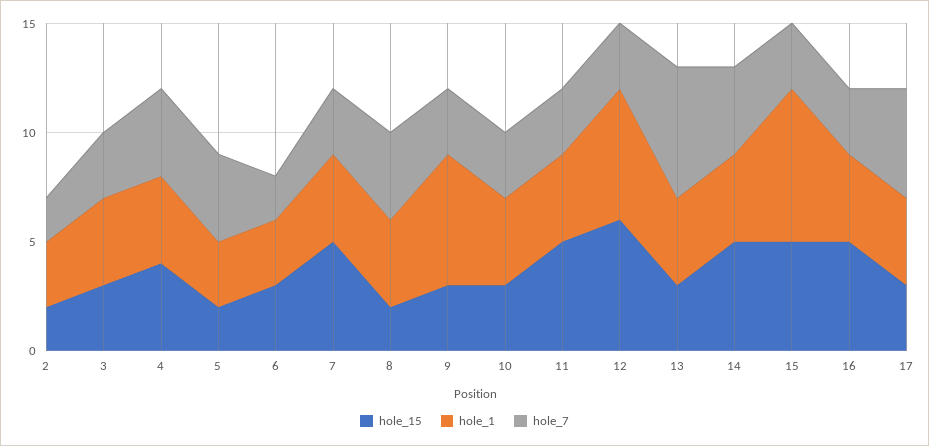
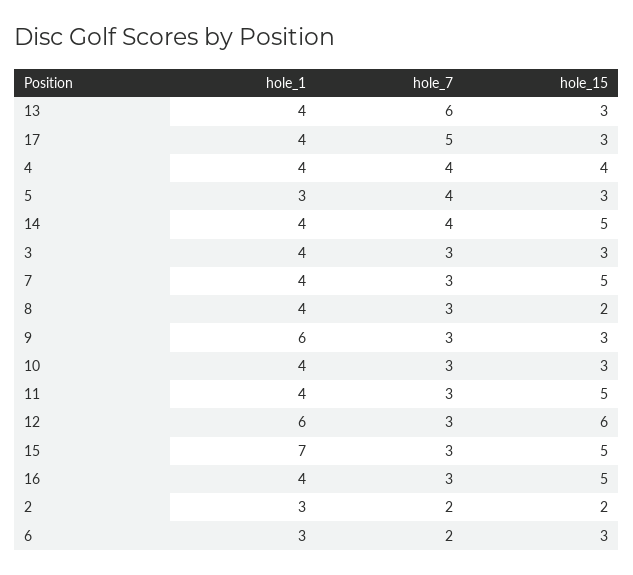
hole_15, 5: 2 -> 3
hole_7, 8: 4 -> 3

